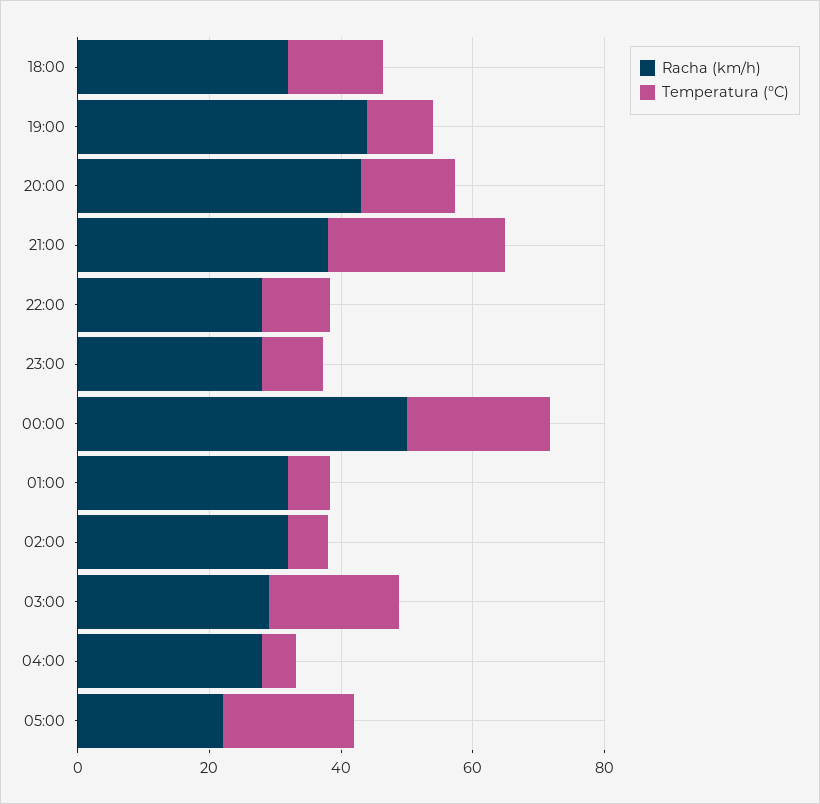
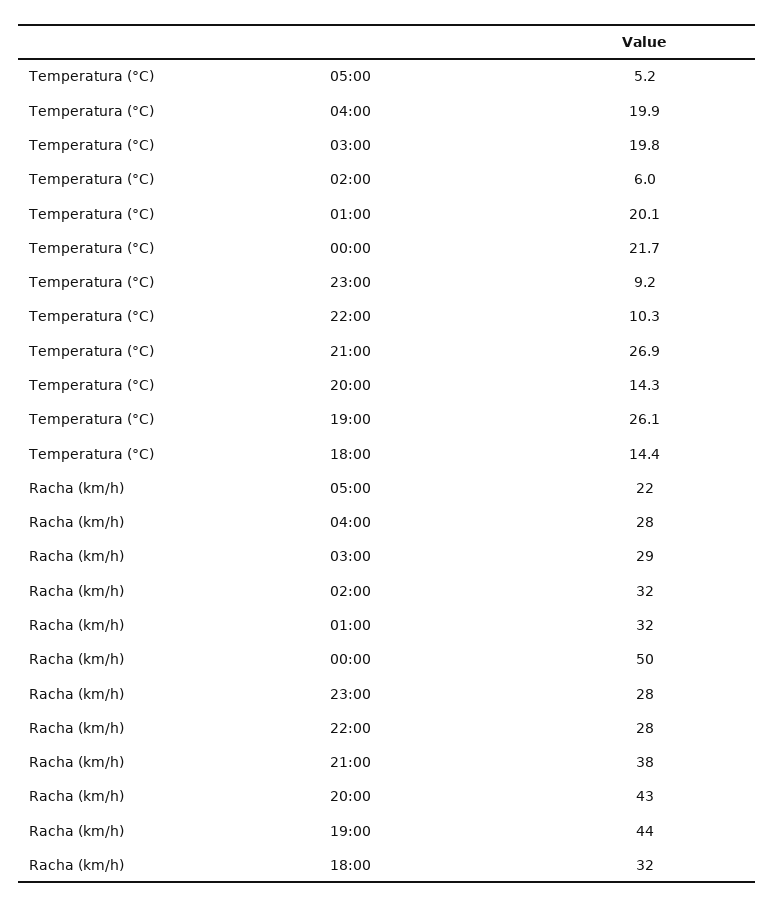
Temperatura (°C), 19:00: 10 -> 26.1
Temperatura (°C), 01:00: 5 -> 20.1
Temperatura (°C), 04:00: 5 -> 19.9
Temperatura (°C), 05:00: 20 -> 5.2

